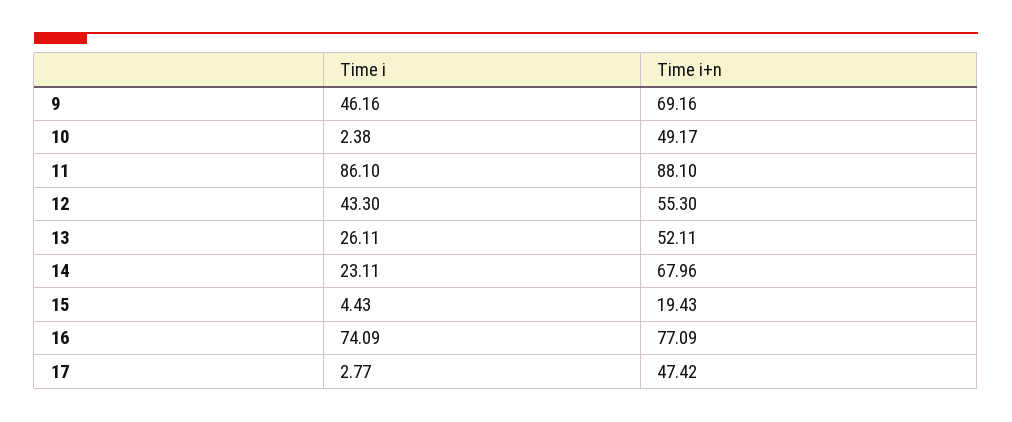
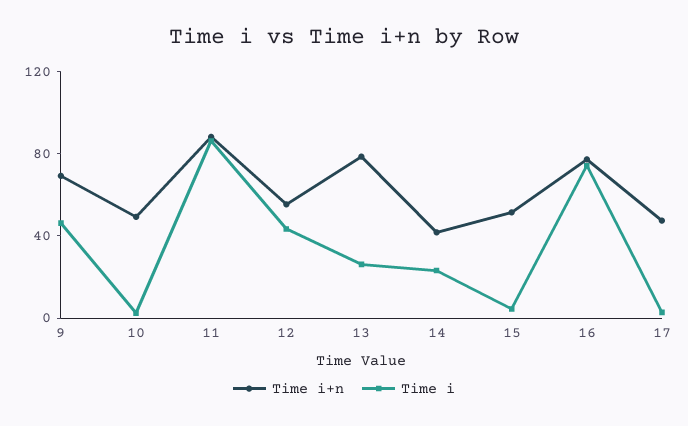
Time i+n, 13: 52.11 -> 80
Time i+n, 14: 67.96 -> 40
Time i+n, 15: 19.43 -> 50

